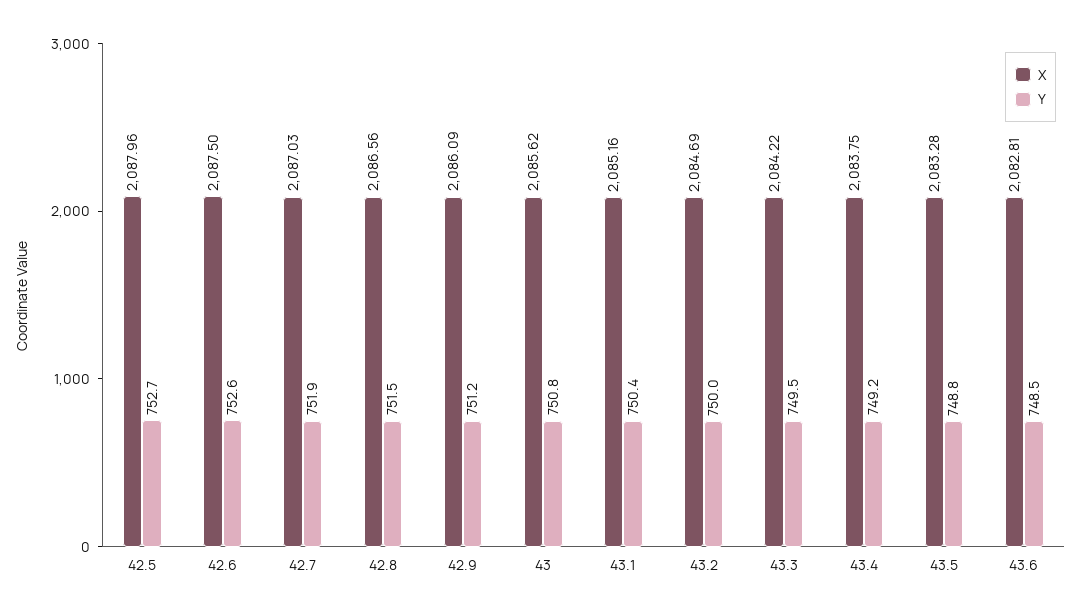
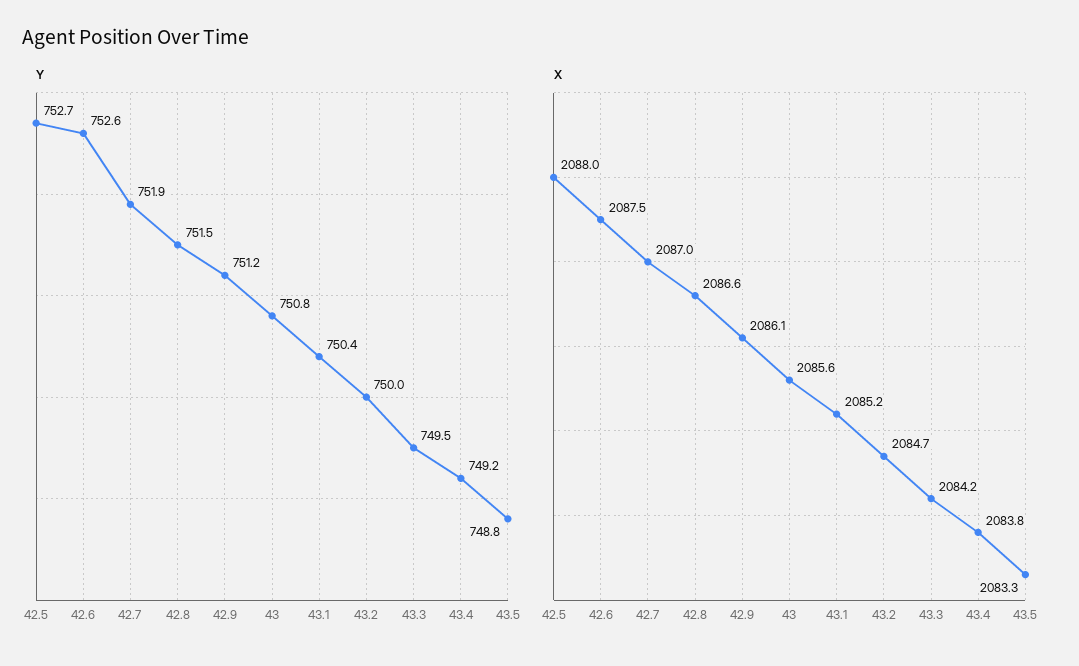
X, 43.6: 2082.81 -> none
Y, 43.6: 748.5 -> none

